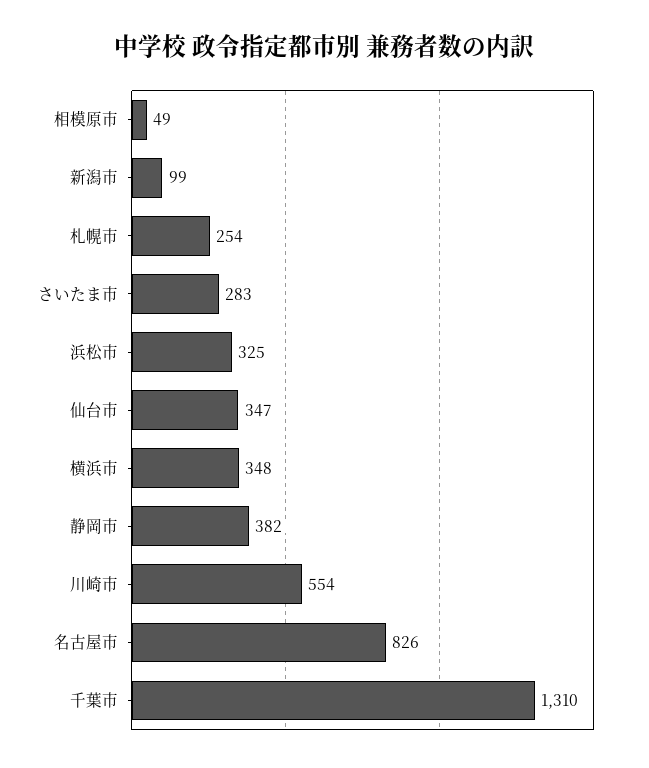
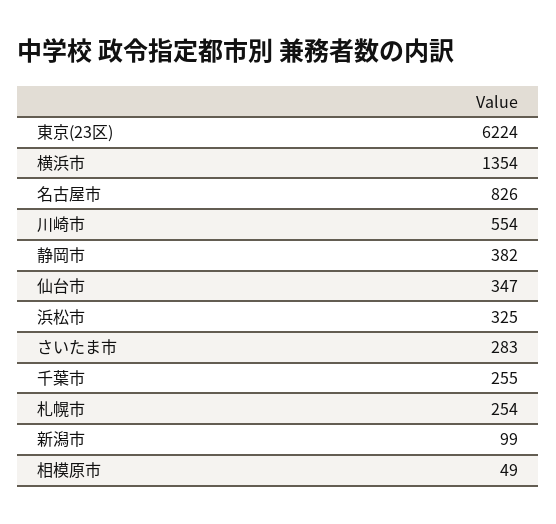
横浜市: 348 -> 1354
千葉市: 1310 -> 255
東京(23区): none -> 6224

